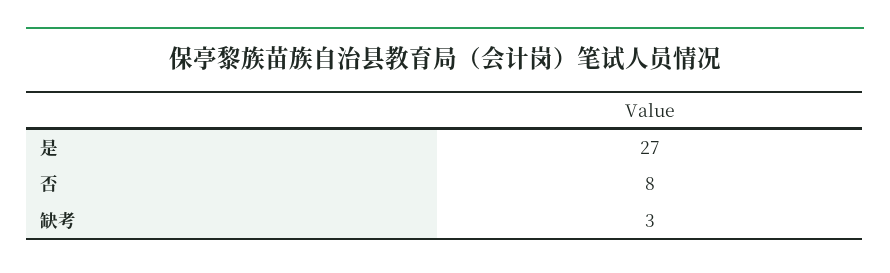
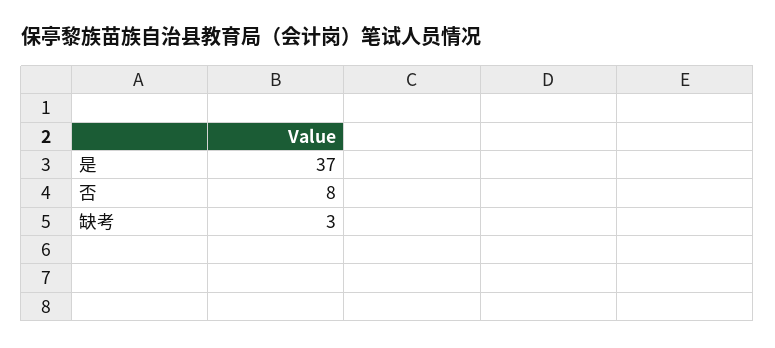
是: 27 -> 37

